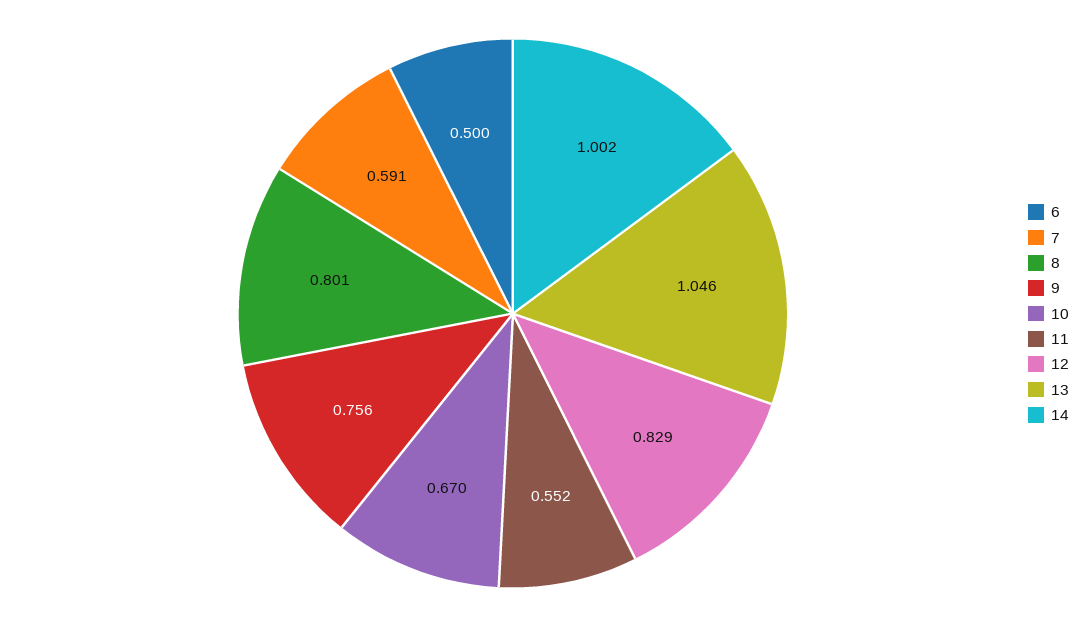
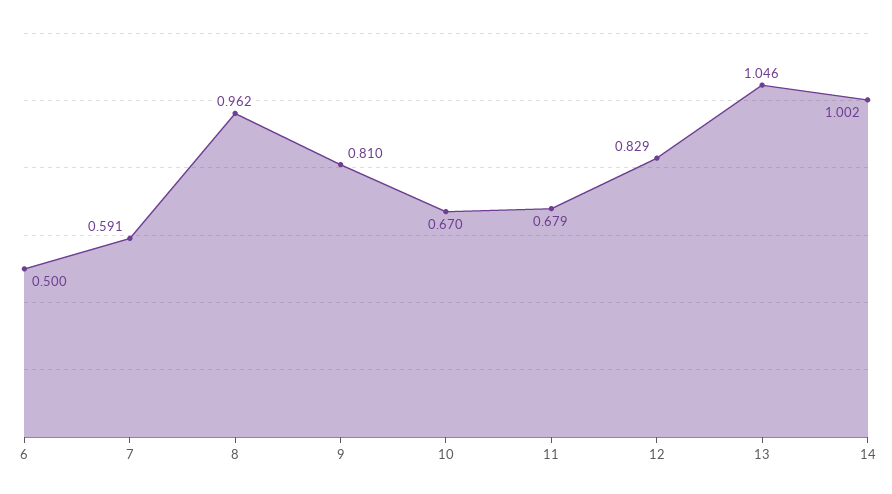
8: 0.801 -> 0.962
9: 0.756 -> 0.81
11: 0.552 -> 0.679

